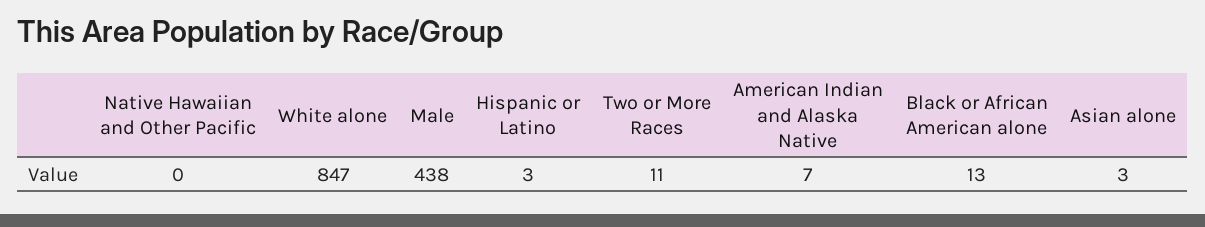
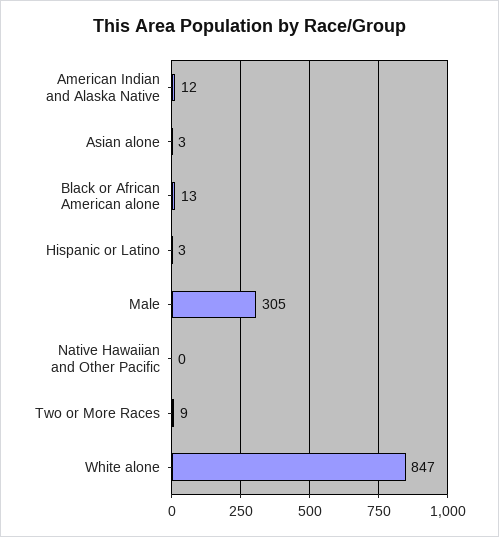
Male: 438 -> 305
Two or More Races: 11 -> 9
American Indian and Alaska Native: 7 -> 12

